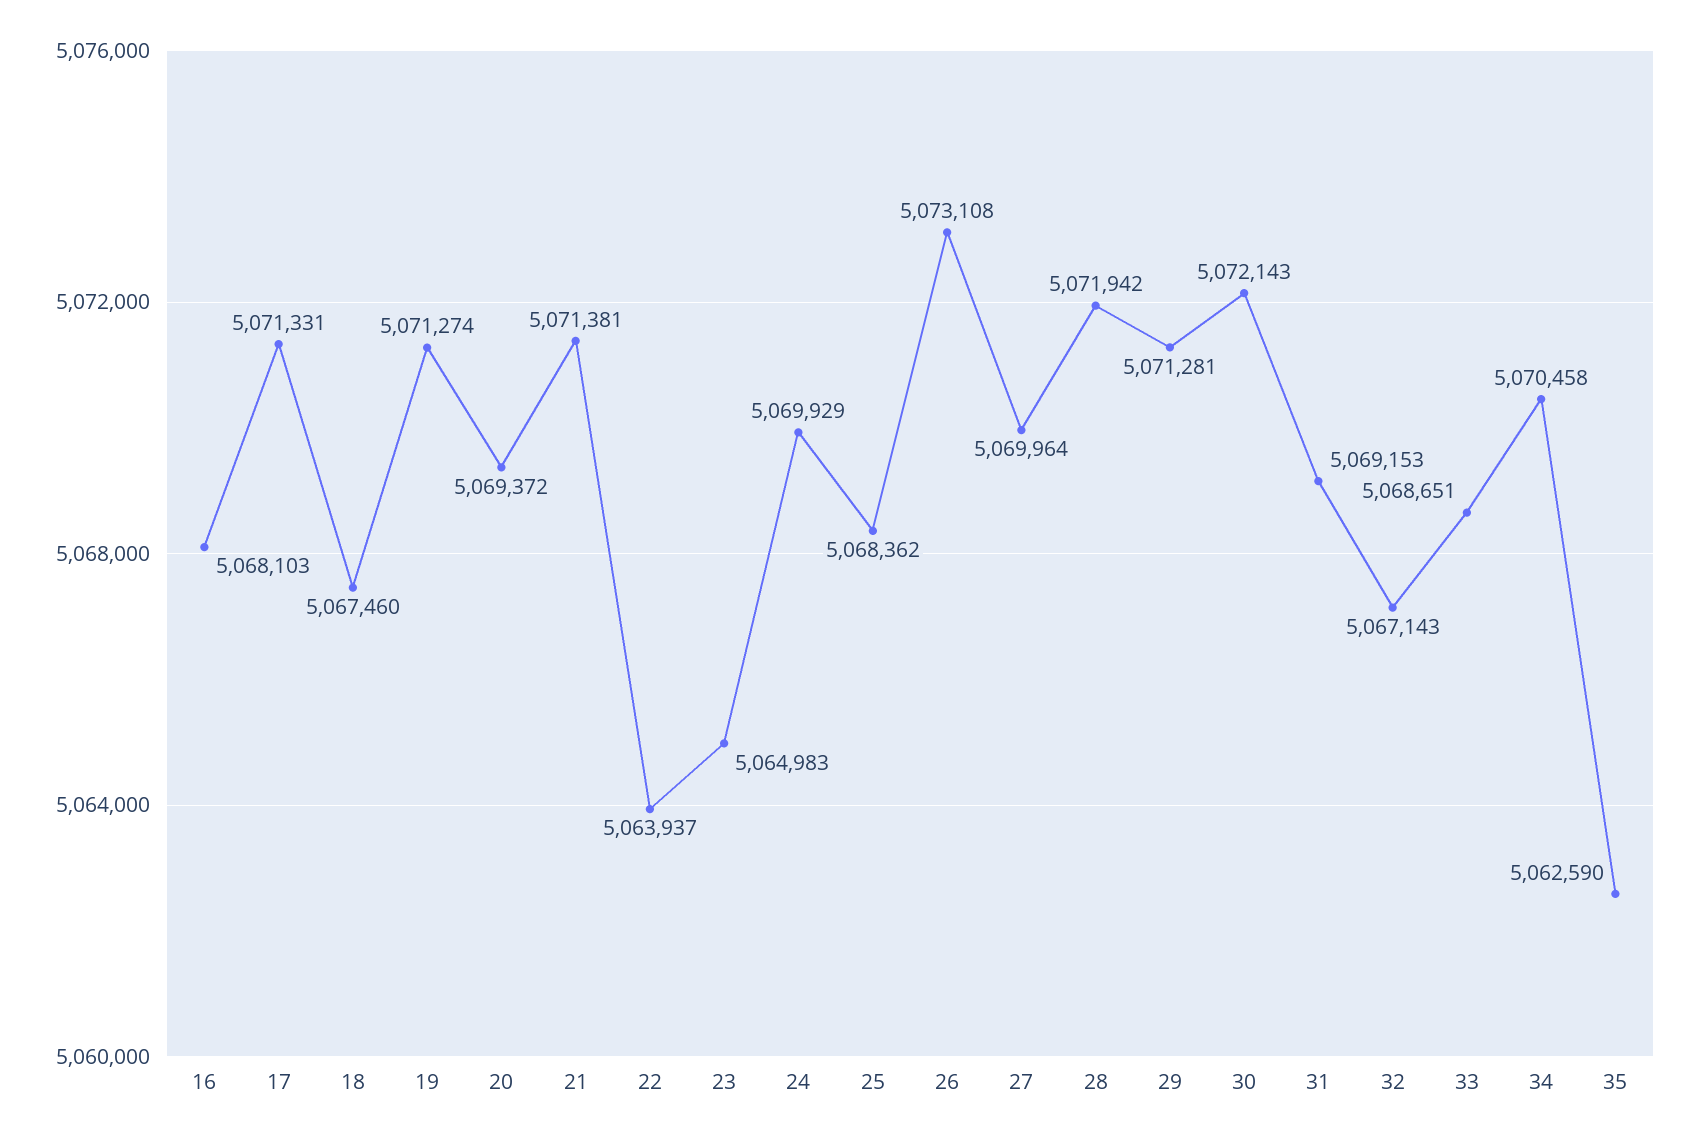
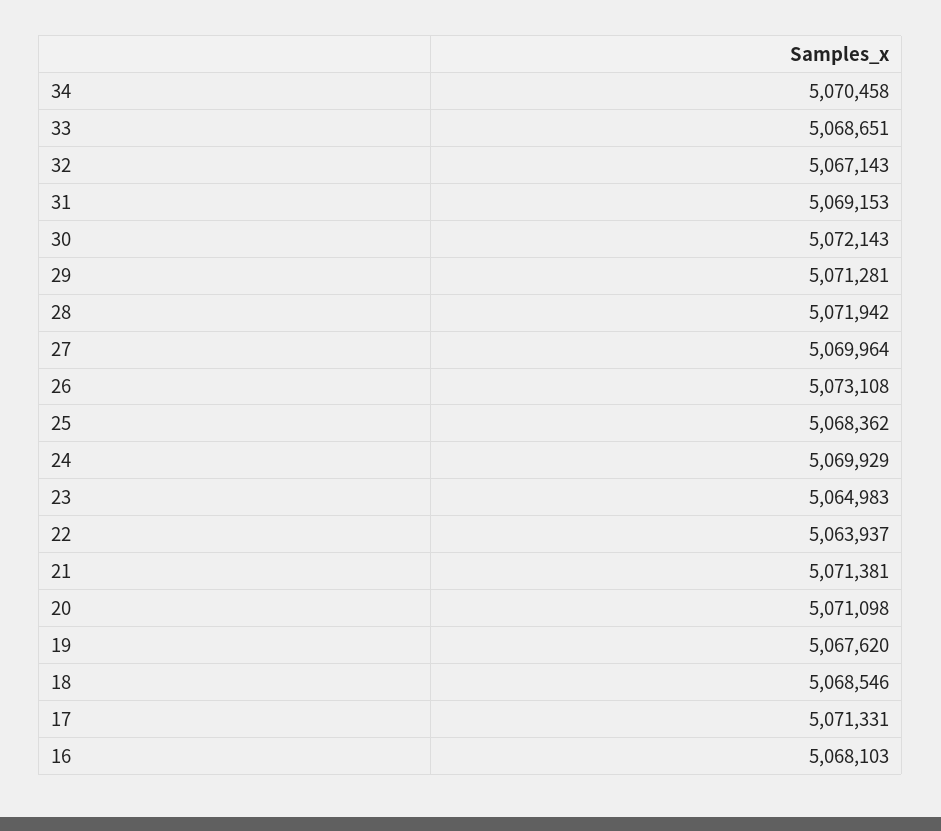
18: 5067460 -> 5068546
19: 5071274 -> 5067620
20: 5069372 -> 5071098
35: 5062590 -> none

